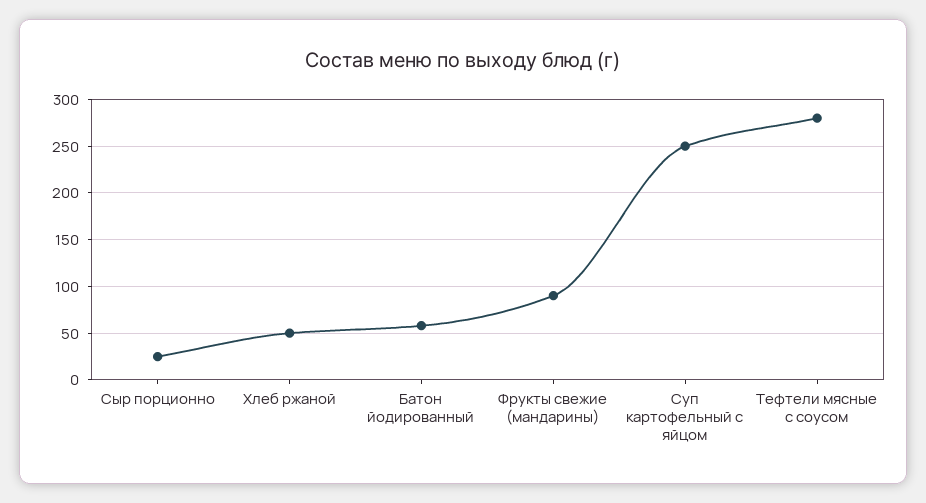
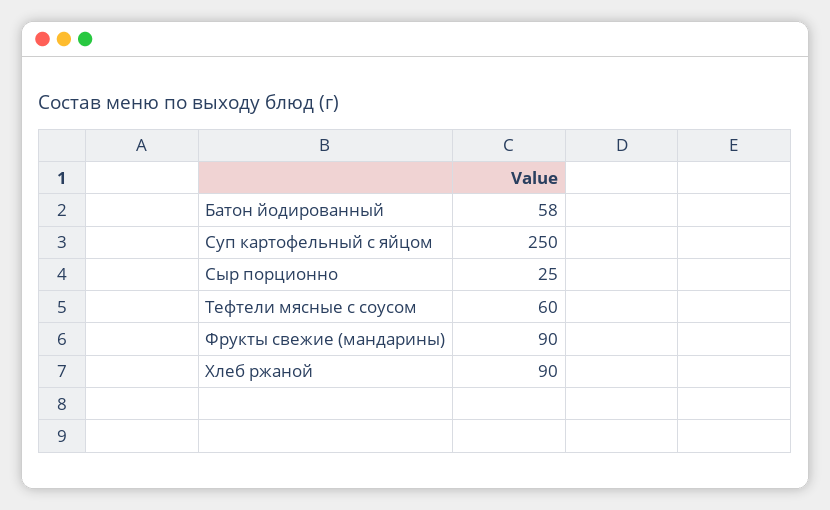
Хлеб ржаной: 50 -> 90
Тефтели мясные с соусом: 280 -> 60

